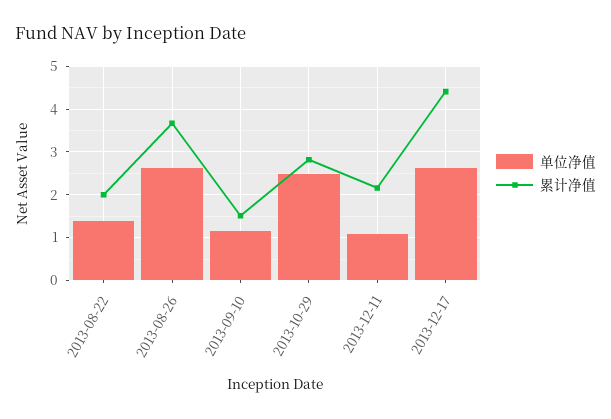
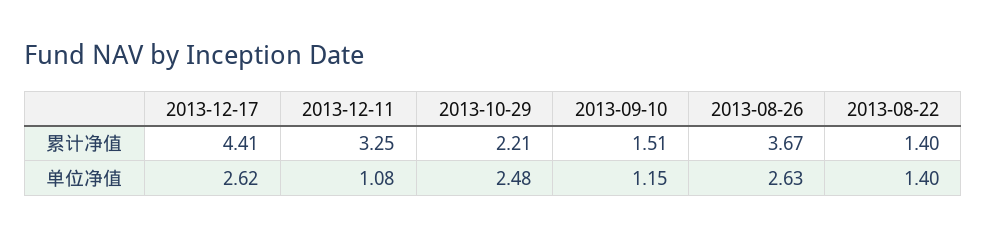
累计净值, 2013-08-22: 2 -> 1.4
累计净值, 2013-10-29: 2.8 -> 2.21
累计净值, 2013-12-11: 2.2 -> 3.25

